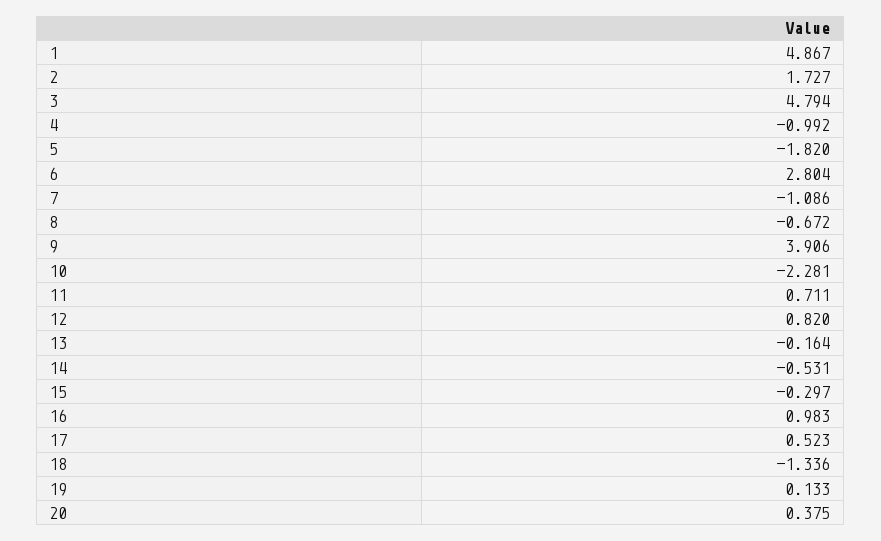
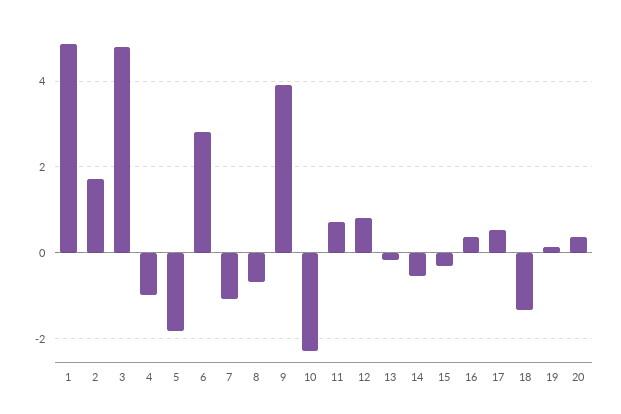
16: 0.983 -> 0.4

